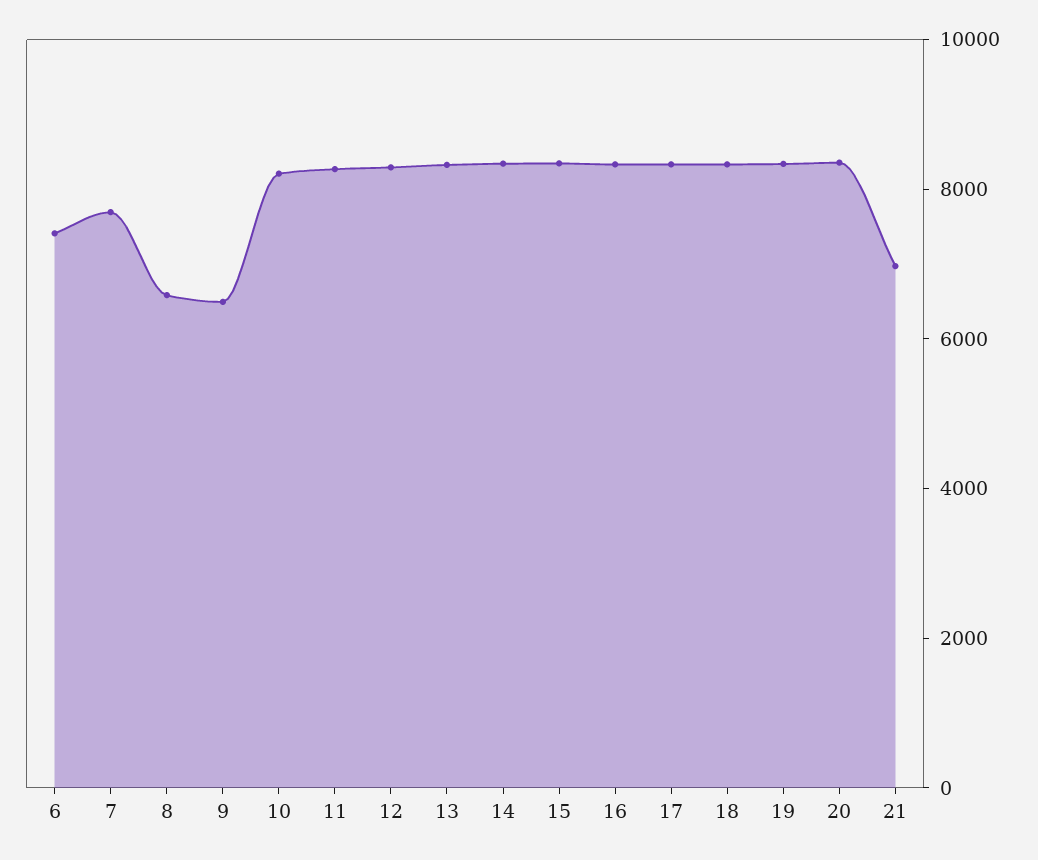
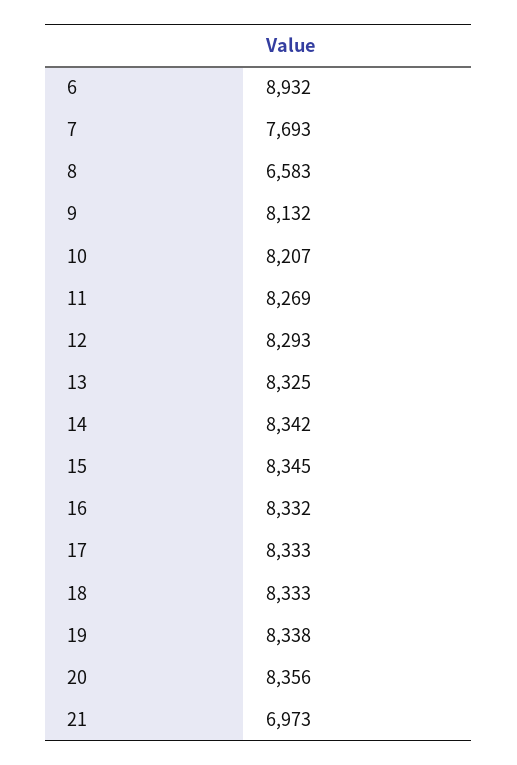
6: 7500 -> 8932
9: 6500 -> 8132

